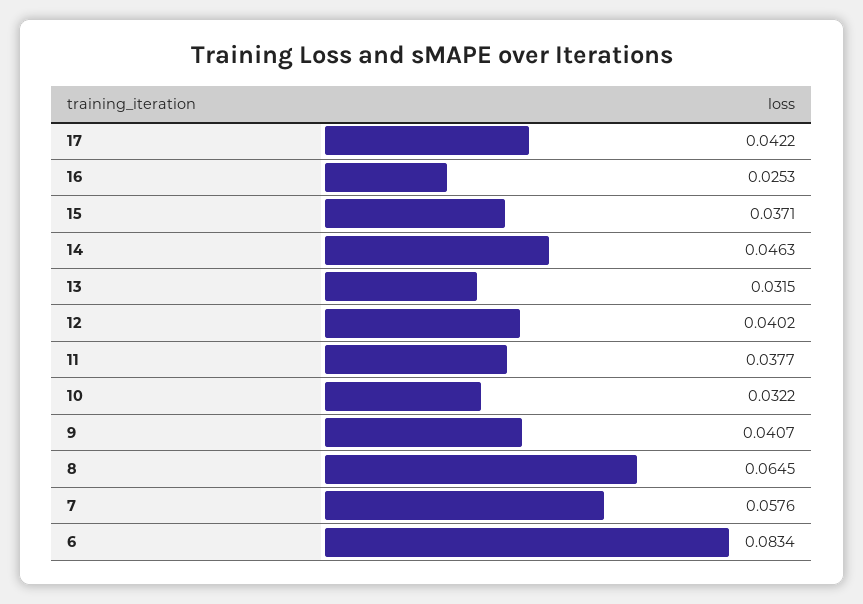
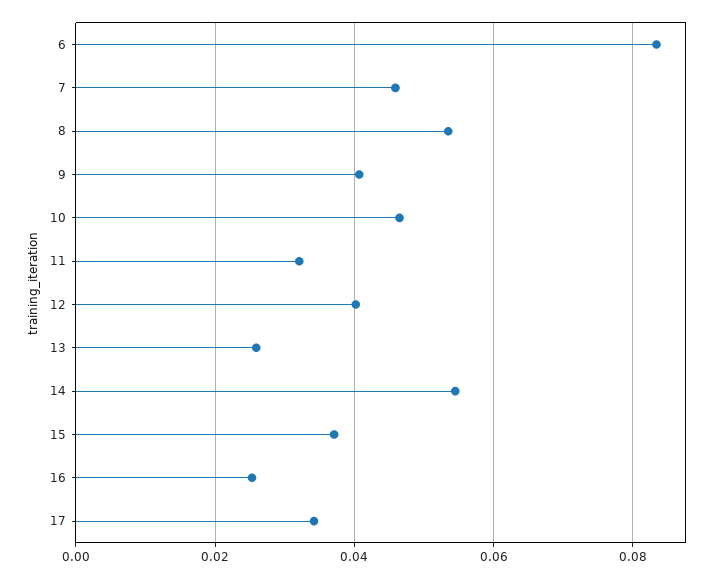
17: 0.0422 -> 0.034
14: 0.0463 -> 0.054
13: 0.0315 -> 0.026
11: 0.0377 -> 0.032
10: 0.0322 -> 0.046
8: 0.0645 -> 0.054
7: 0.0576 -> 0.046

